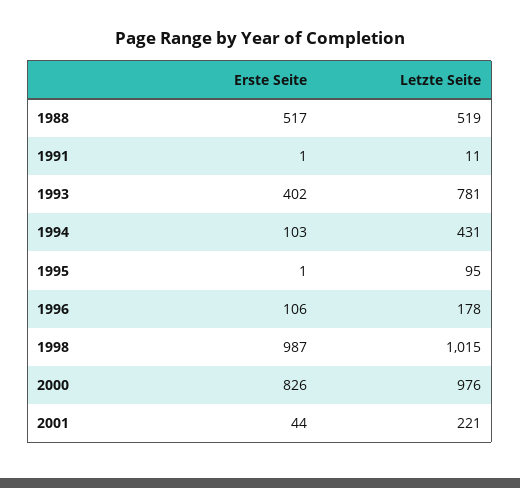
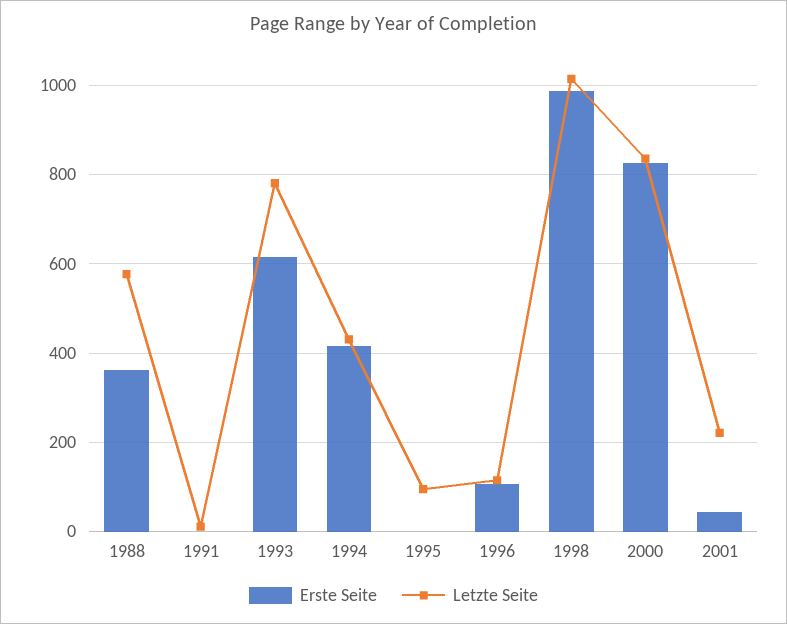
Erste Seite, 1988: 517 -> 360
Letzte Seite, 1988: 519 -> 580
Erste Seite, 1993: 402 -> 620
Erste Seite, 1994: 103 -> 420
Letzte Seite, 1996: 178 -> 120
Letzte Seite, 2000: 976 -> 840

